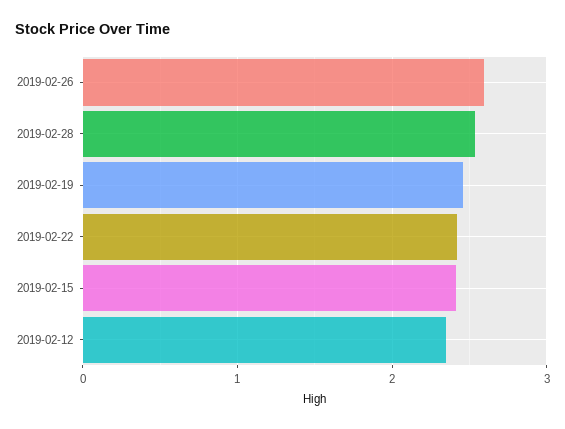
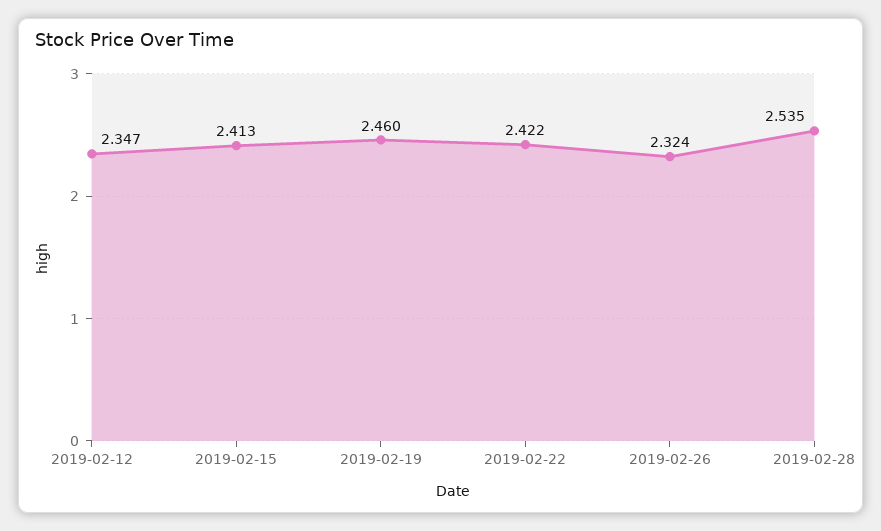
2019-02-26: 2.6 -> 2.324

